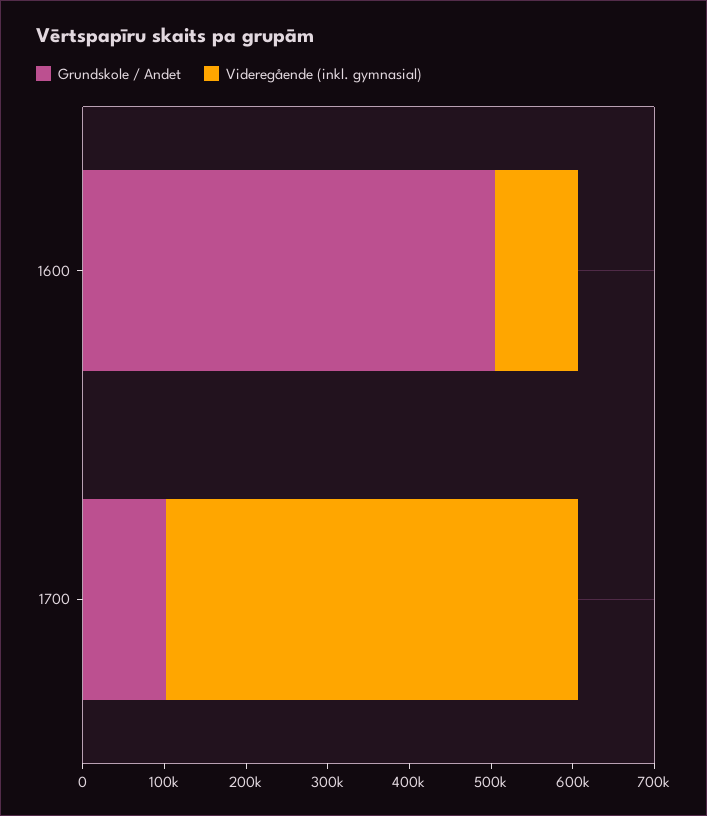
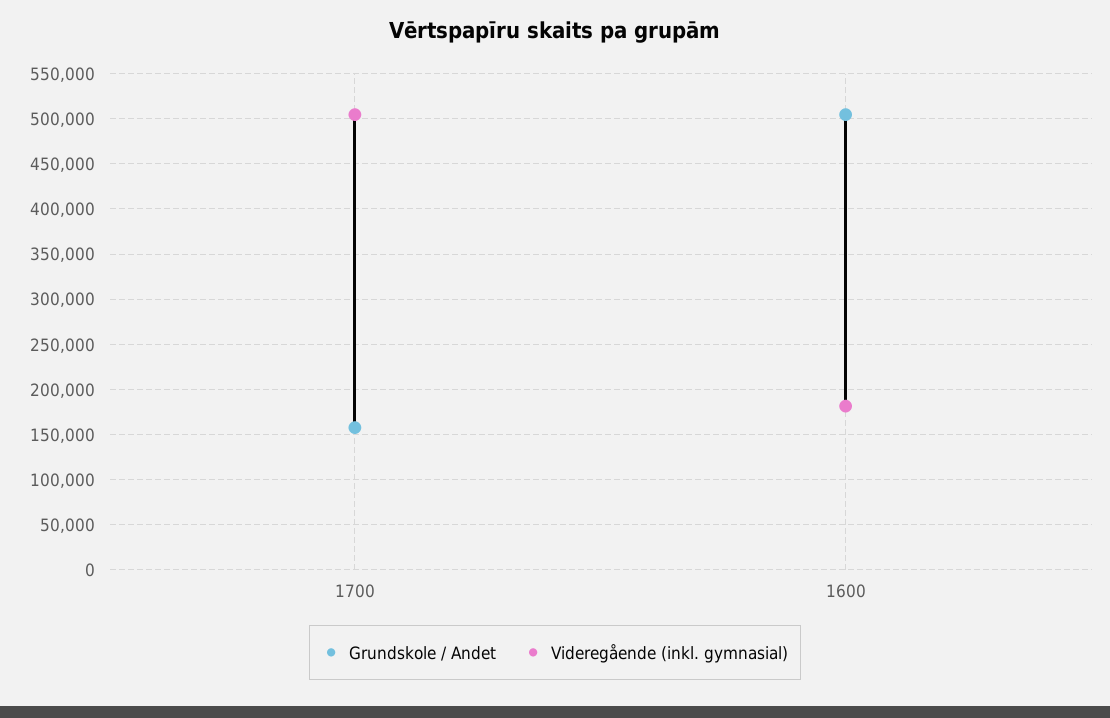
Videregående (inkl. gymnasial), 1600: 100000 -> 180000
Grundskole / Andet, 1700: 100000 -> 160000

